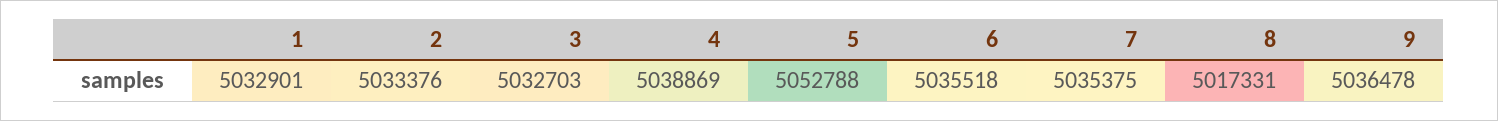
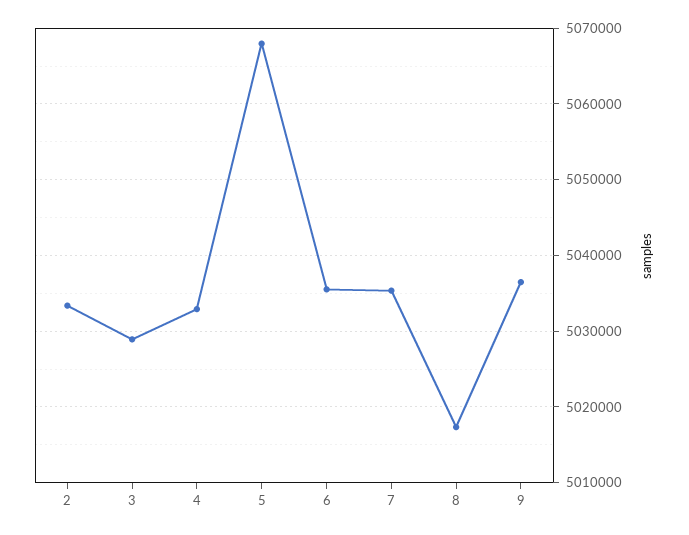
1: 5032901 -> none
3: 5032703 -> 5029000
4: 5038869 -> 5033000
5: 5052788 -> 5068000

